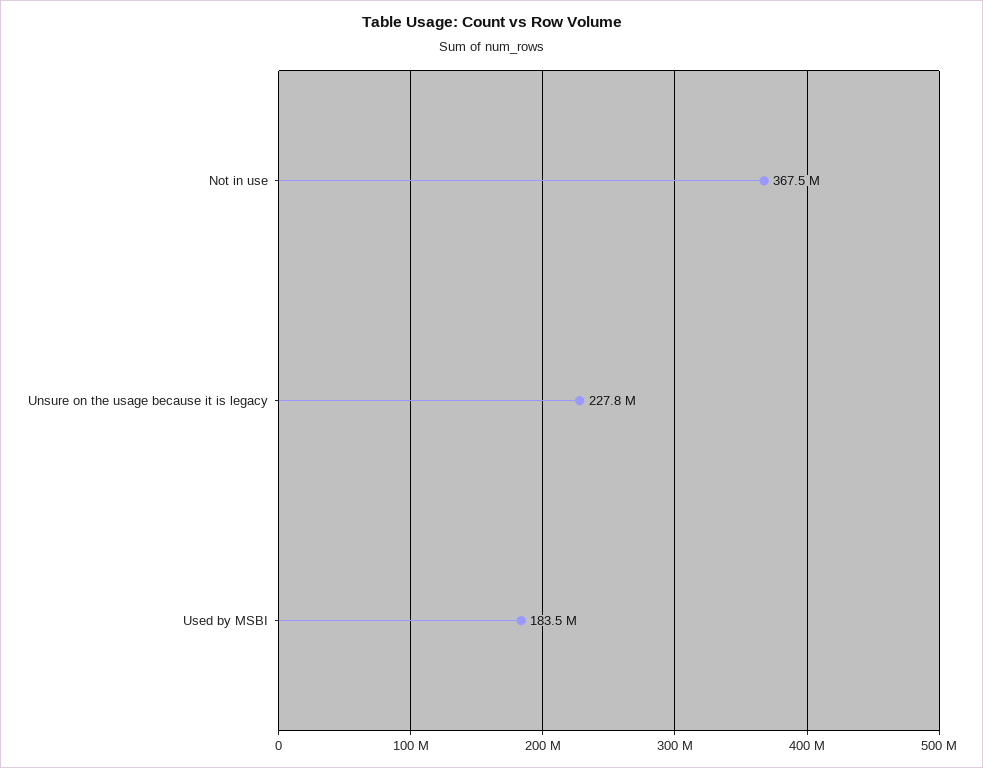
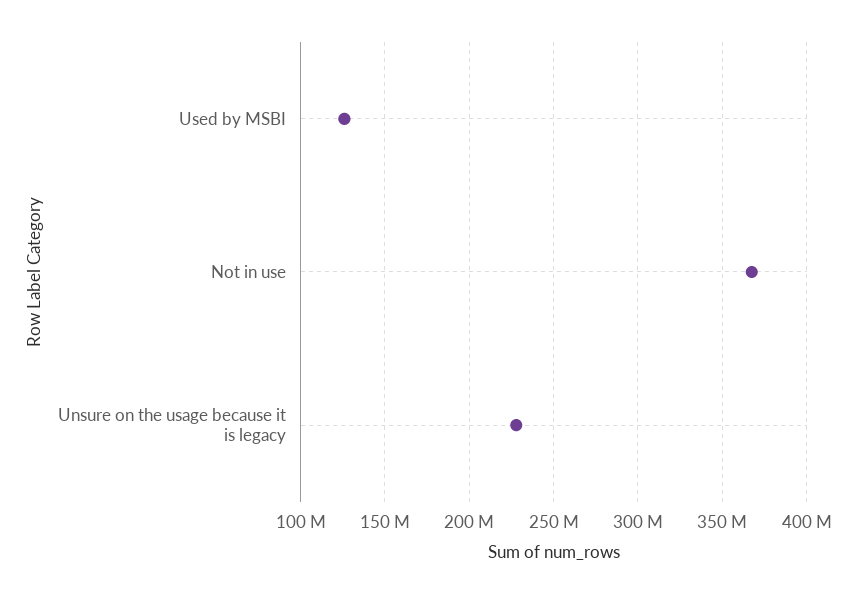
Used by MSBI: 183500000 -> 125000000

